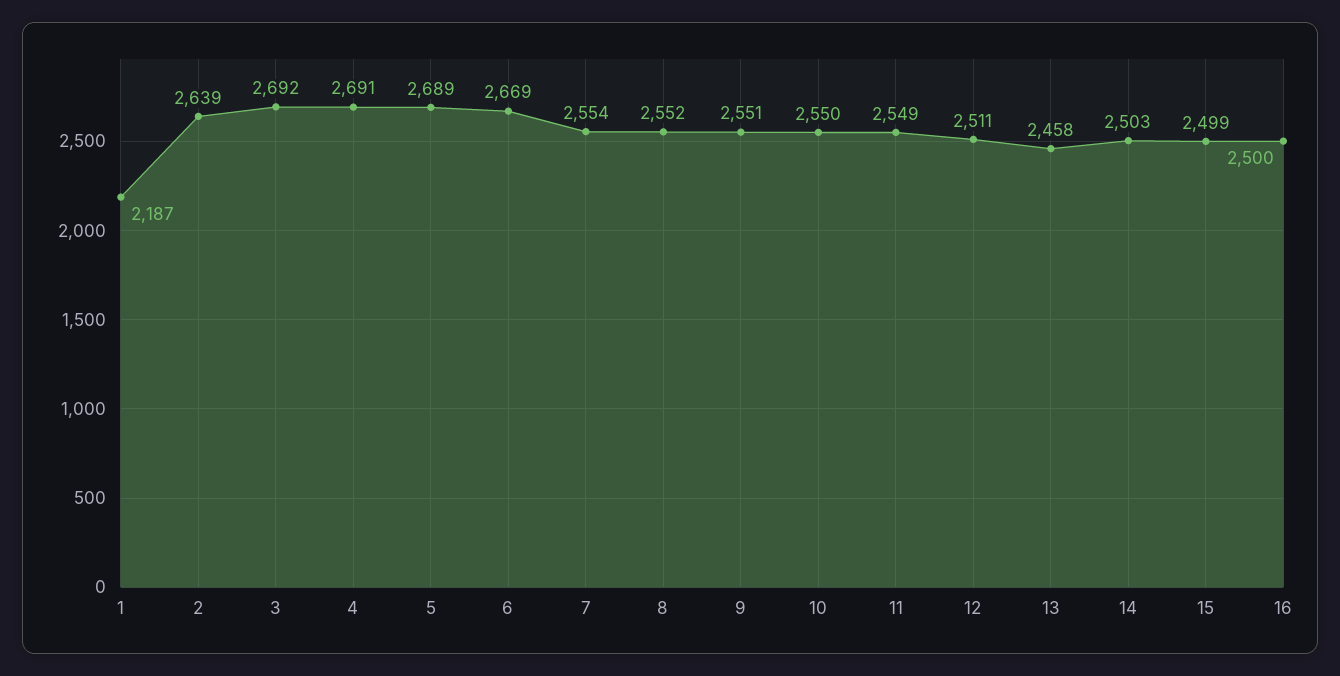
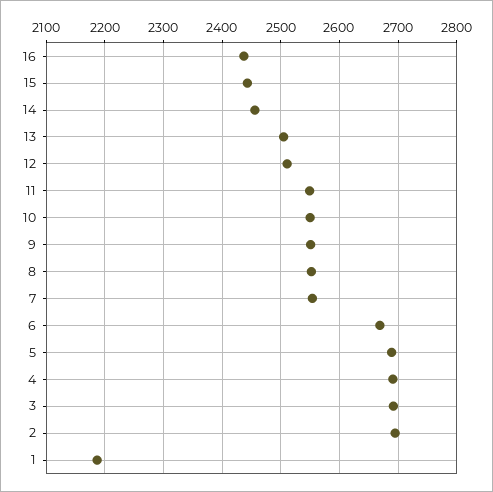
2: 2639 -> 2700
13: 2458 -> 2500
14: 2503 -> 2460
15: 2499 -> 2440
16: 2500 -> 2440

